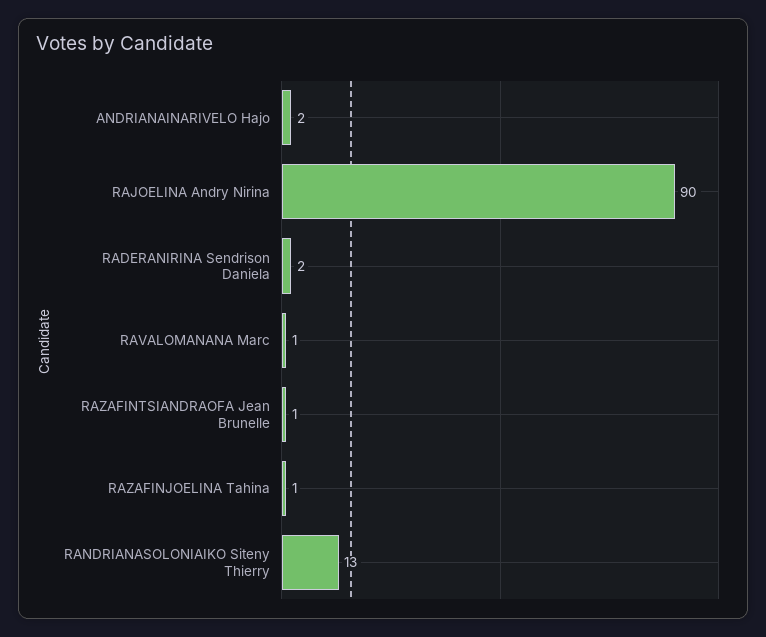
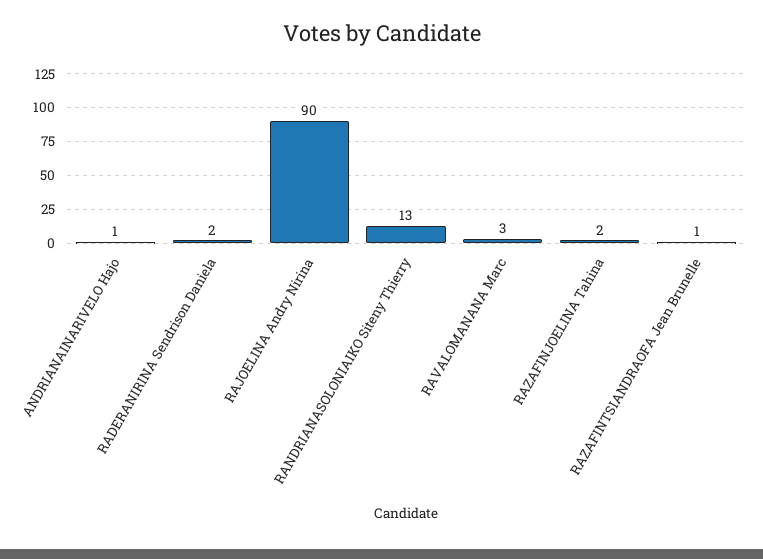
ANDRIANAINARIVELO Hajo: 2 -> 1
RAVALOMANANA Marc: 1 -> 3
RAZAFINJOELINA Tahina: 1 -> 2

